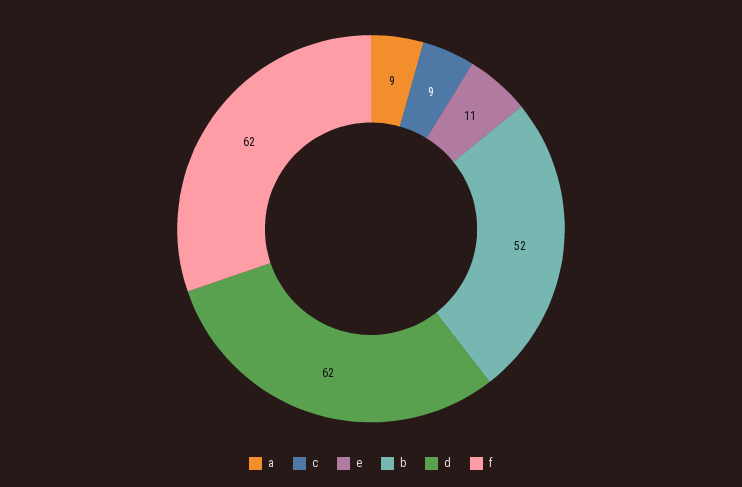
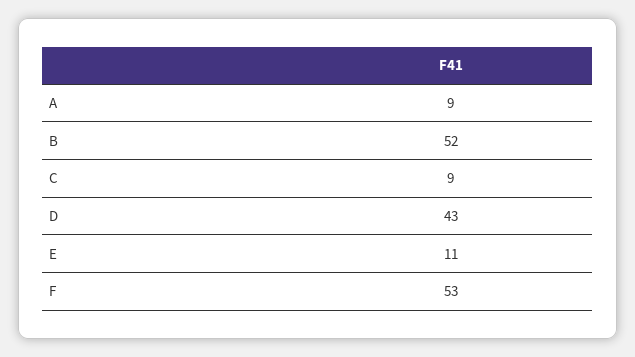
d: 62 -> 43
f: 62 -> 53

